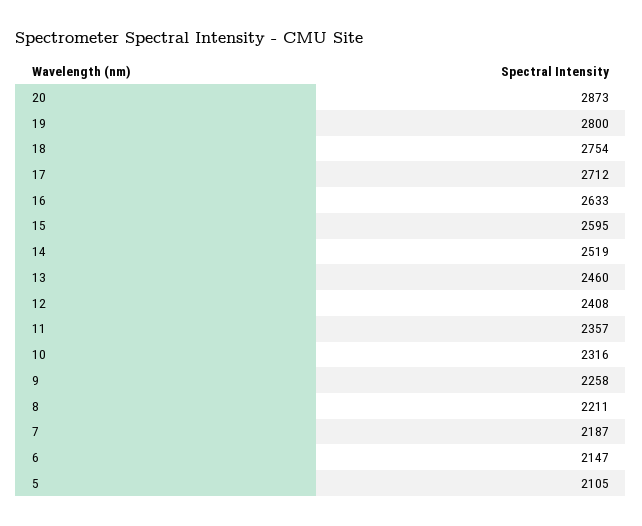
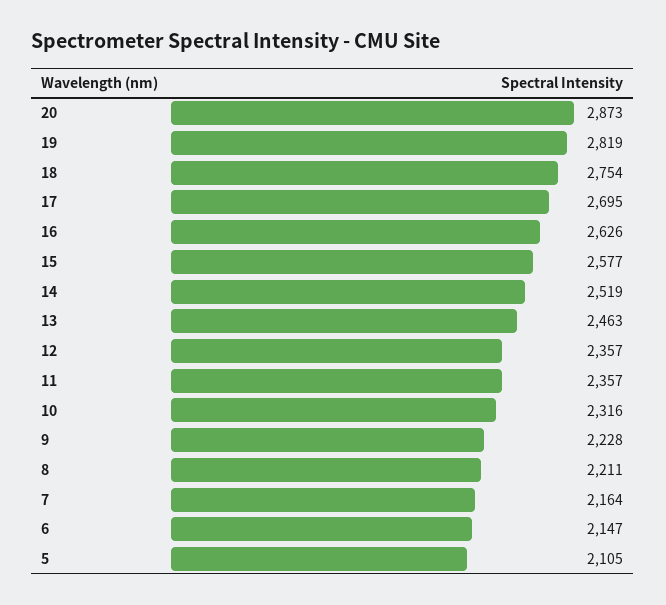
19: 2800 -> 2819
17: 2712 -> 2695
16: 2633 -> 2626
15: 2595 -> 2577
13: 2460 -> 2463
12: 2408 -> 2357
9: 2258 -> 2228
7: 2187 -> 2164

